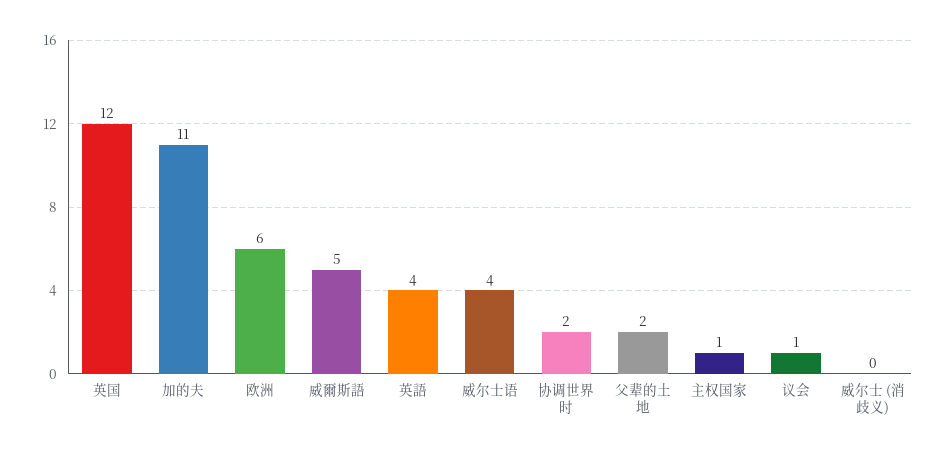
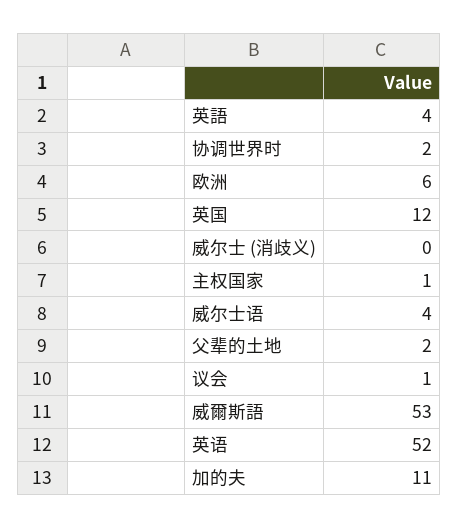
威爾斯語: 5 -> 53
英语: none -> 52

